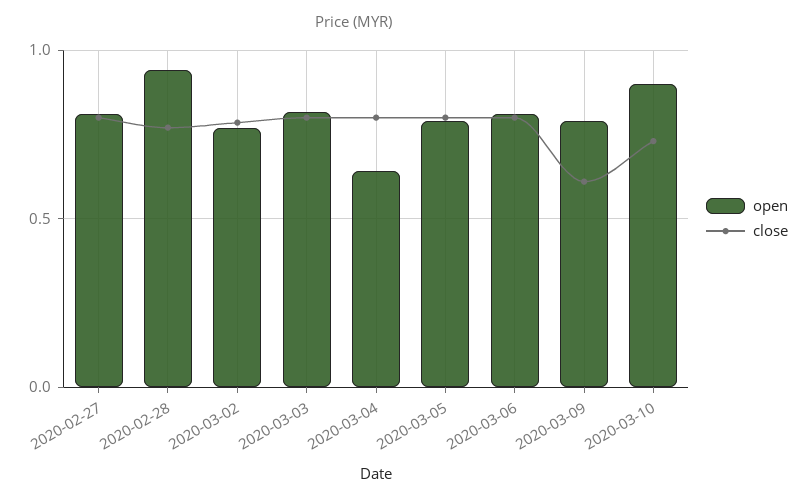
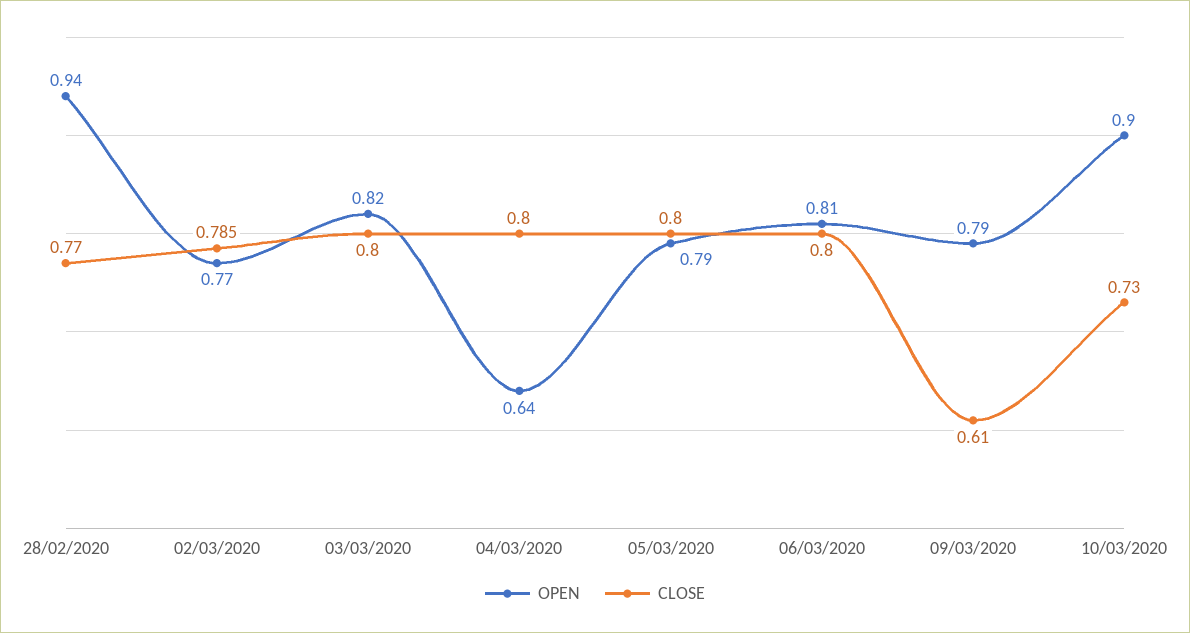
open, 2020-02-27: 0.8 -> none
close, 2020-02-27: 0.8 -> none

